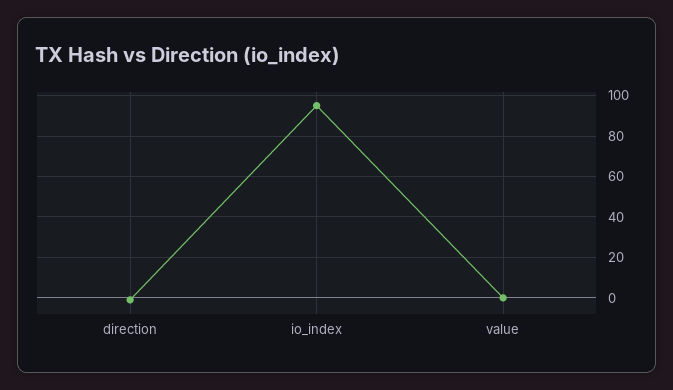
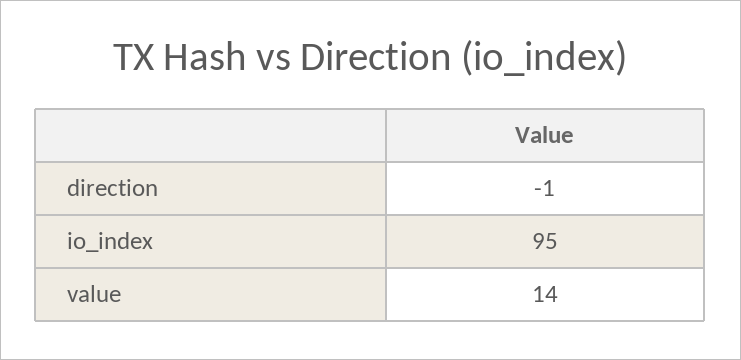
value: 0 -> 14

